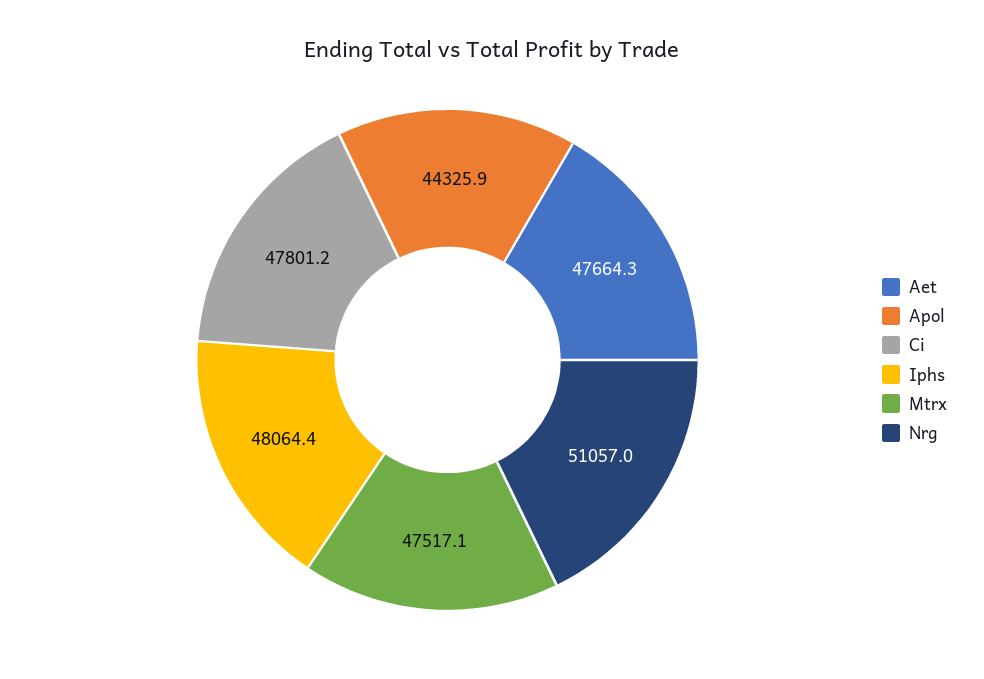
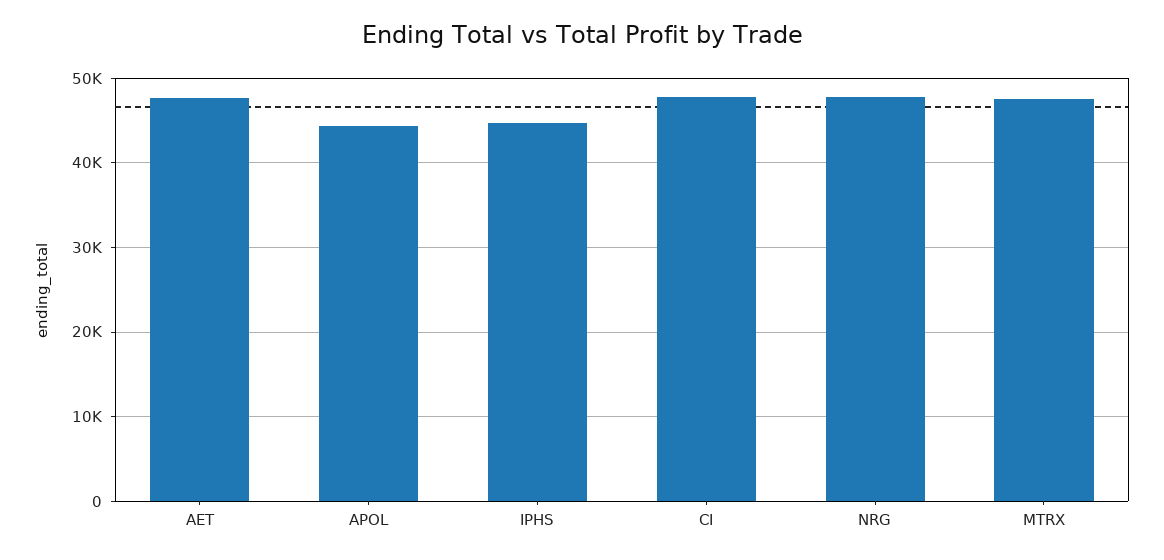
Iphs: 48064.4 -> 45000
Nrg: 51057 -> 48000

